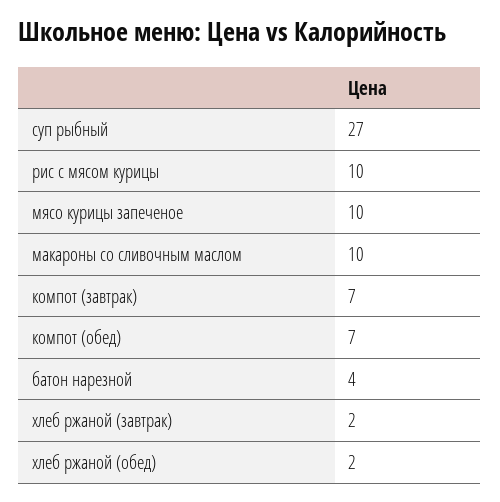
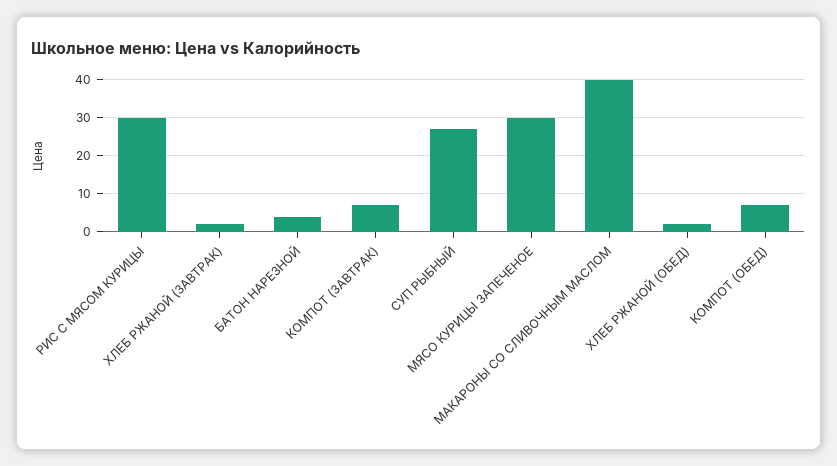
рис с мясом курицы: 10 -> 30
мясо курицы запеченое: 10 -> 30
макароны со сливочным маслом: 10 -> 40

